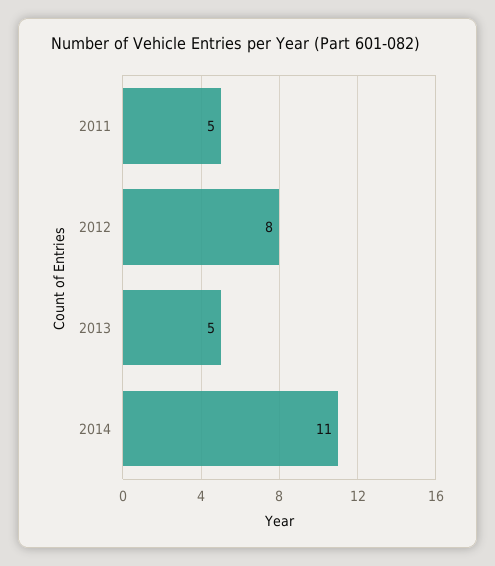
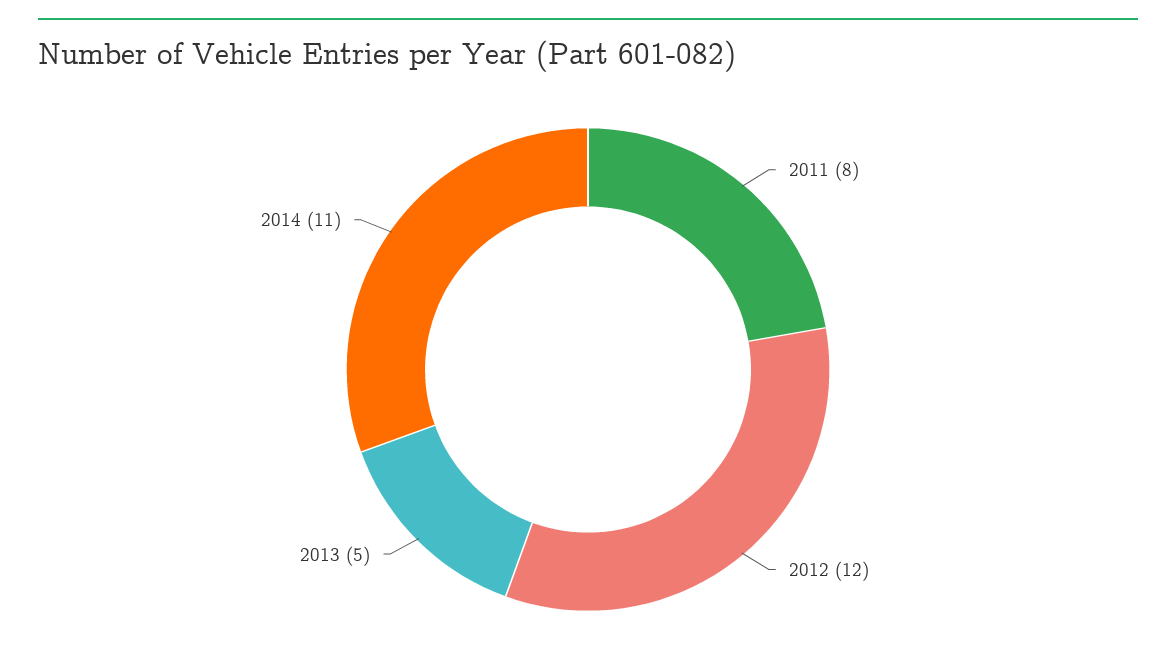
2011: 5 -> 8
2012: 8 -> 12

